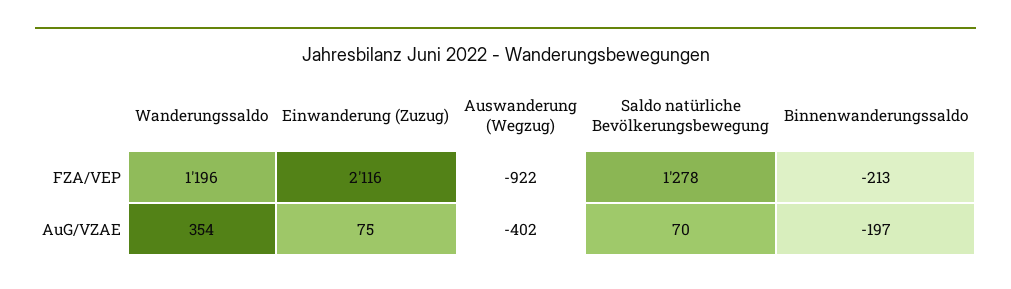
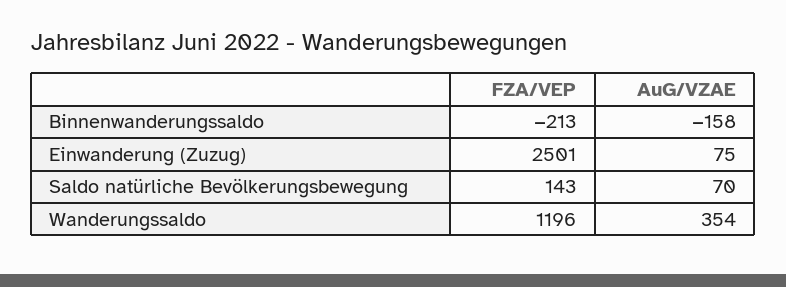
Einwanderung (Zuzug), FZA/VEP: 2116 -> 2501
Auswanderung (Wegzug), FZA/VEP: -922 -> none
Saldo natürliche Bevölkerungsbewegung, FZA/VEP: 1278 -> 143
Auswanderung (Wegzug), AuG/VZAE: -402 -> none
Binnenwanderungssaldo, AuG/VZAE: -197 -> -158

